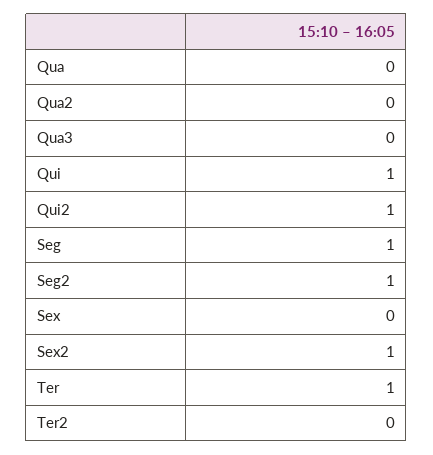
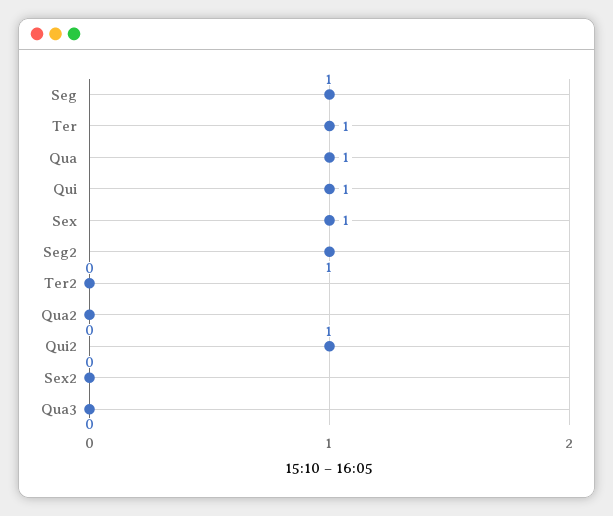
Qua: 0 -> 1
Sex: 0 -> 1
Sex2: 1 -> 0

